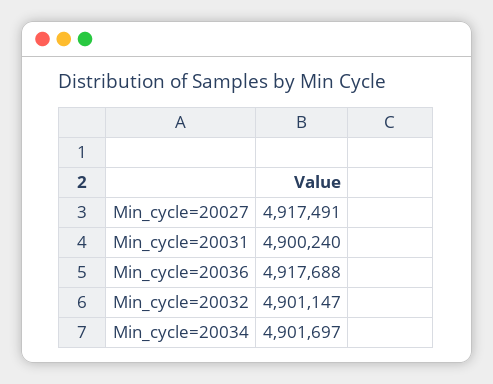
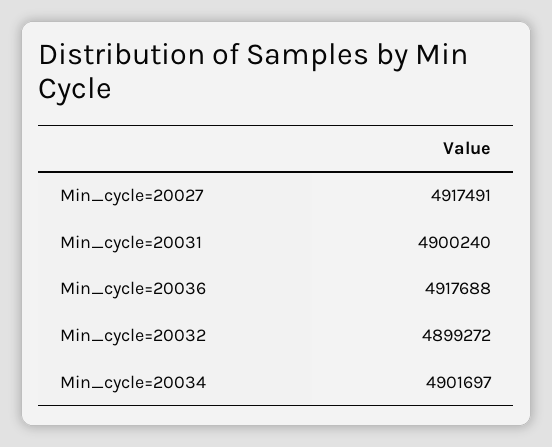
Min_cycle=20032: 4901147 -> 4899272

